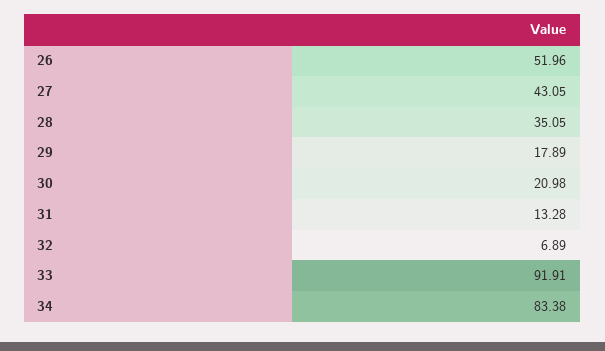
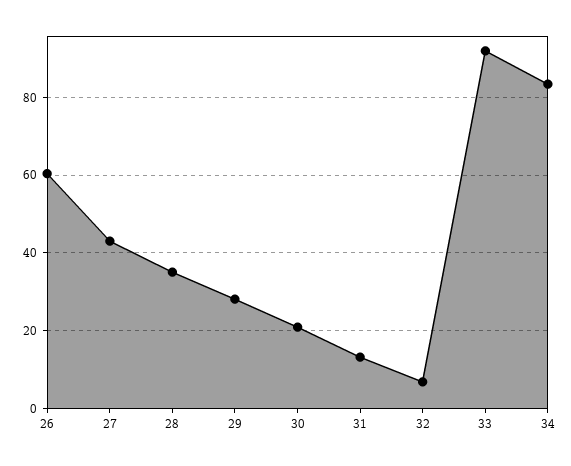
26: 51.96 -> 60
29: 17.89 -> 28

